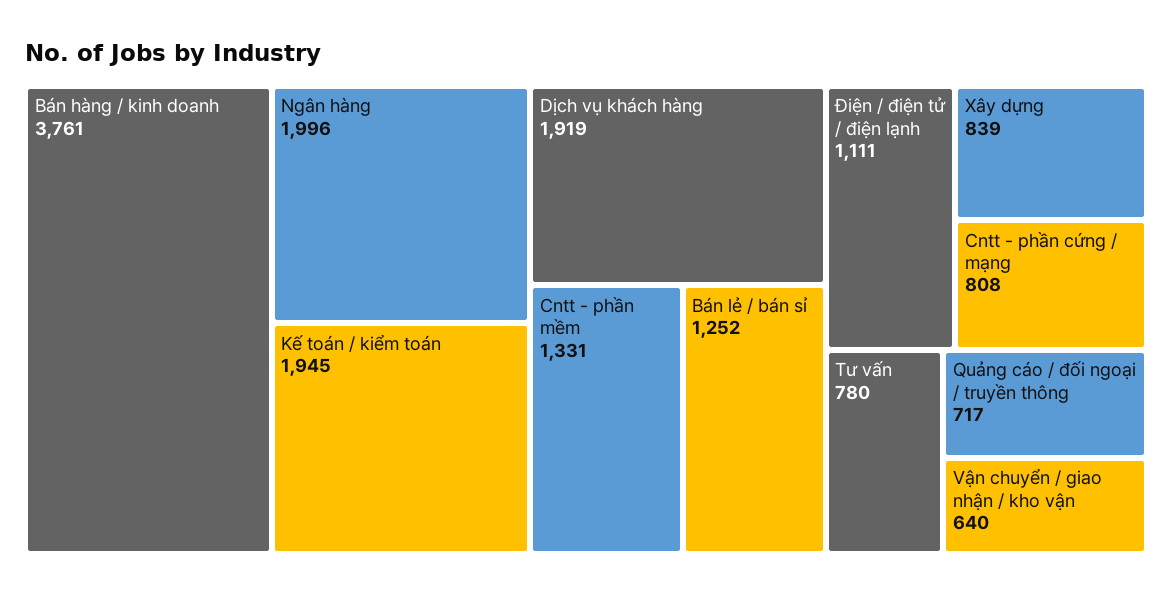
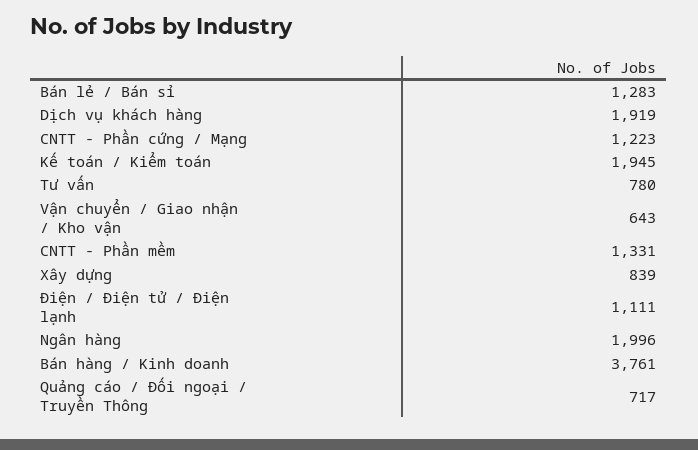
Bán lẻ / bán sỉ: 1252 -> 1283
Cntt - phần cứng / mạng: 808 -> 1223
Vận chuyển / giao nhận / kho vận: 640 -> 643

